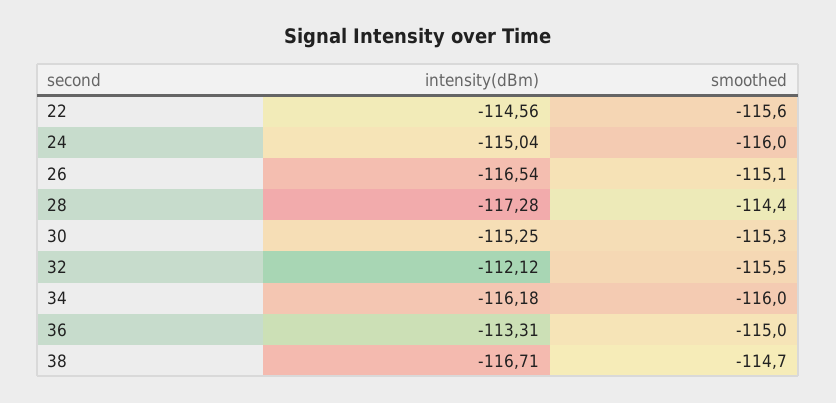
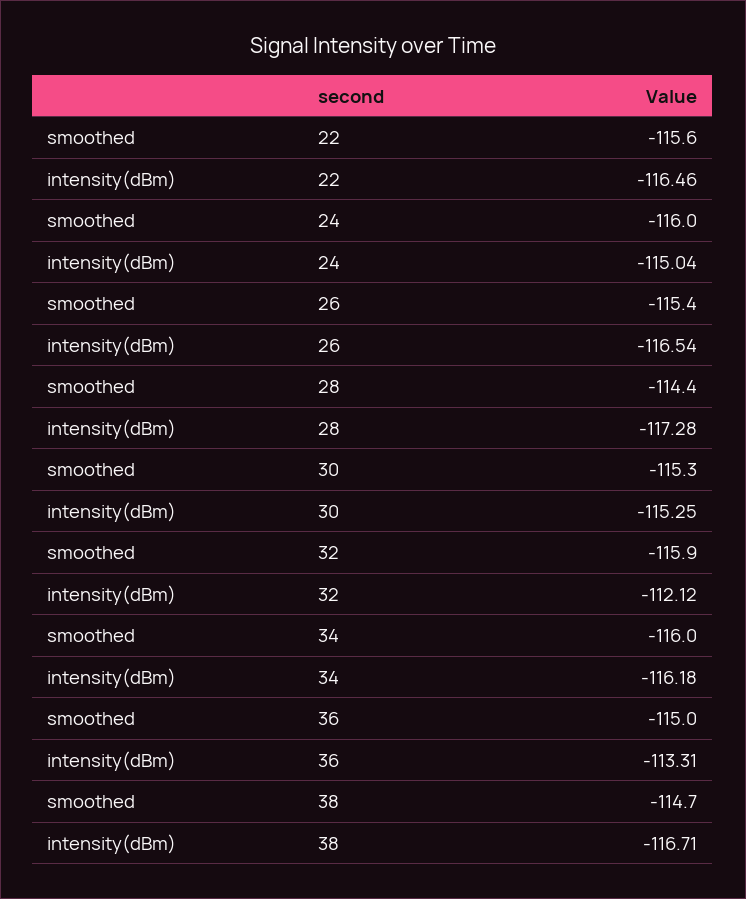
intensity(dBm), 22: -114.56 -> -116.46
smoothed, 26: -115.1 -> -115.4
smoothed, 32: -115.5 -> -115.9

